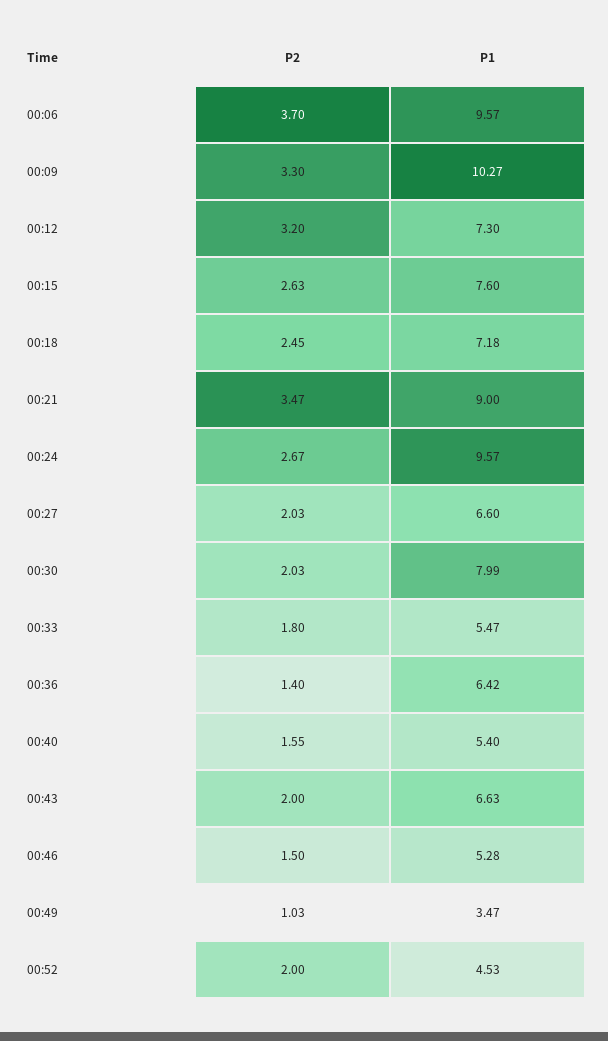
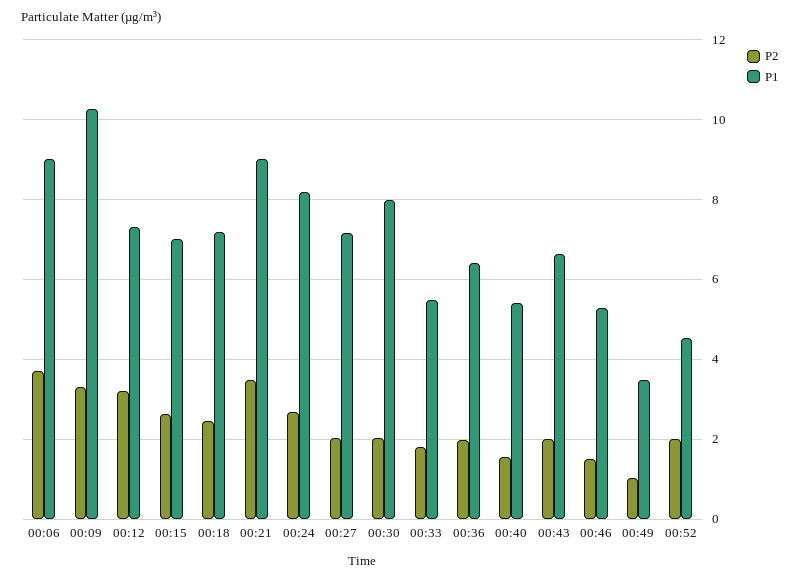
P1, 00:06: 9.57 -> 9
P1, 00:15: 7.6 -> 7
P1, 00:24: 9.57 -> 8.2
P1, 00:27: 6.6 -> 7.2
P2, 00:36: 1.4 -> 2

